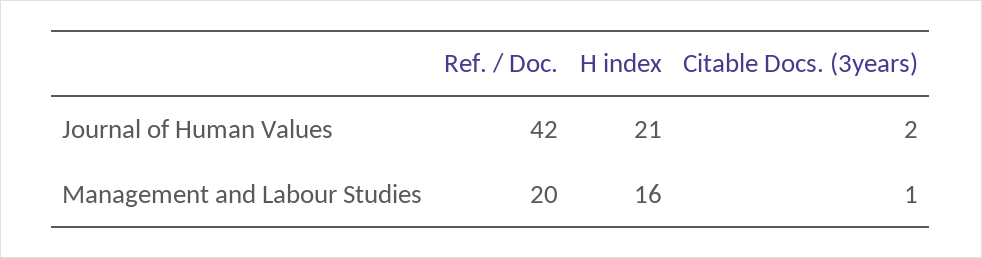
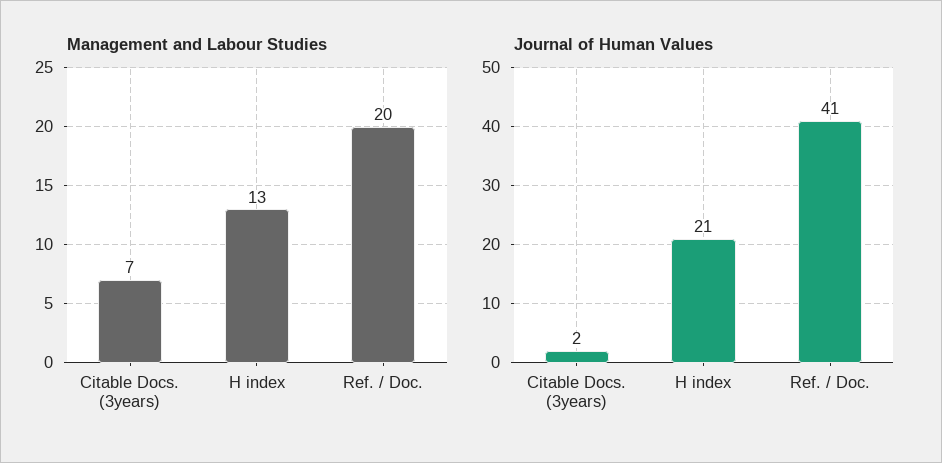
Journal of Human Values, Ref. / Doc.: 42 -> 41
Management and Labour Studies, H index: 16 -> 13
Management and Labour Studies, Citable Docs. (3years): 1 -> 7

